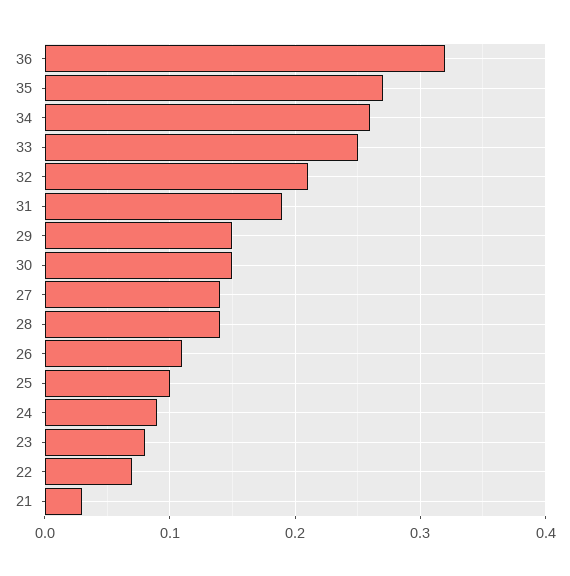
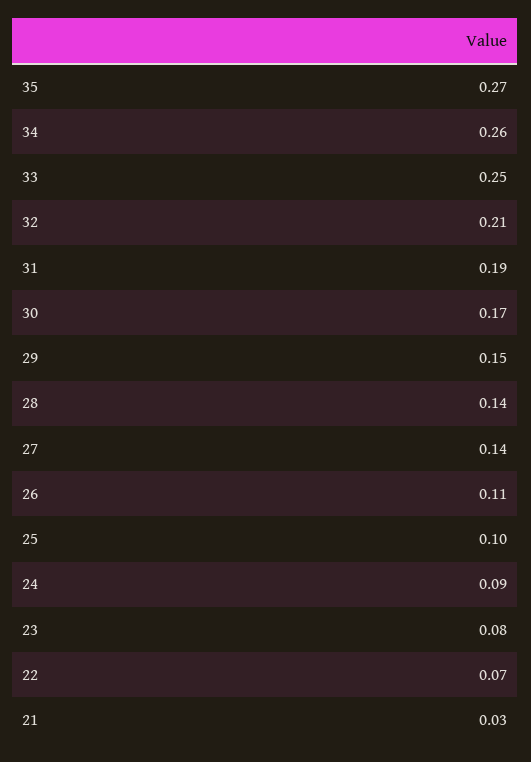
36: 0.32 -> none
30: 0.15 -> 0.17

